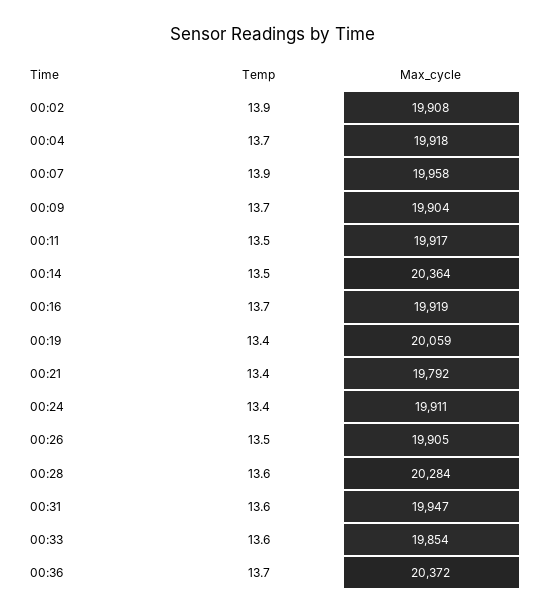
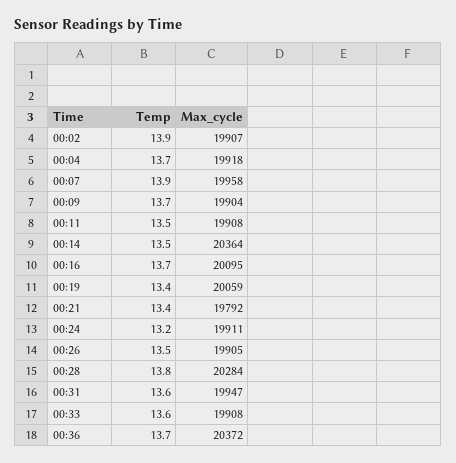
Max_cycle, 00:02: 19908 -> 19907
Max_cycle, 00:11: 19917 -> 19908
Max_cycle, 00:16: 19919 -> 20095
Temp, 00:24: 13.4 -> 13.2
Temp, 00:28: 13.6 -> 13.8
Max_cycle, 00:33: 19854 -> 19908

